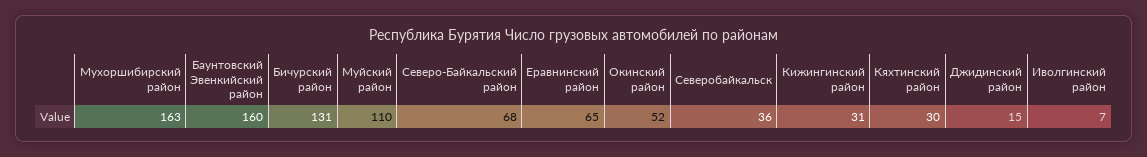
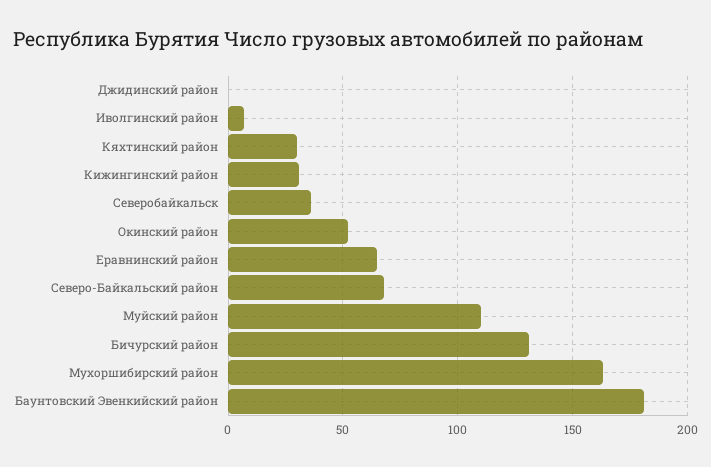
Баунтовский Эвенкийский район: 160 -> 180
Джидинский район: 15 -> 0

